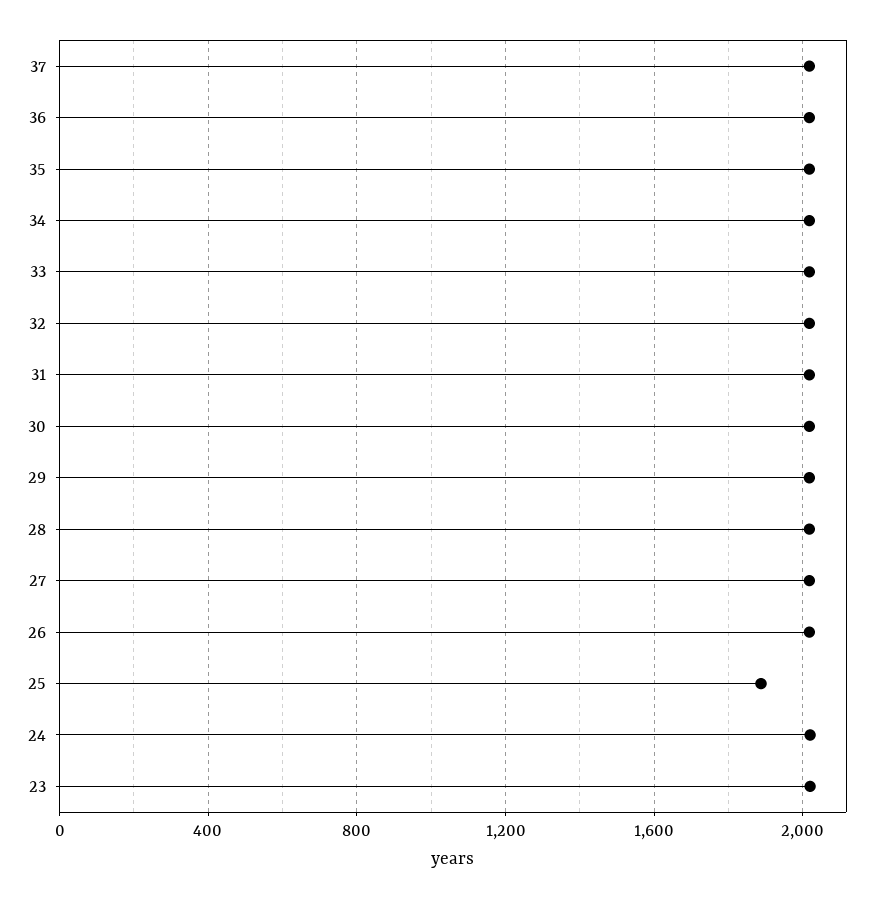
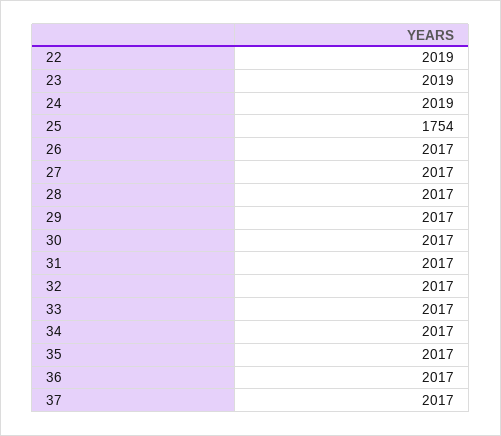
25: 1900 -> 1754
22: none -> 2019

